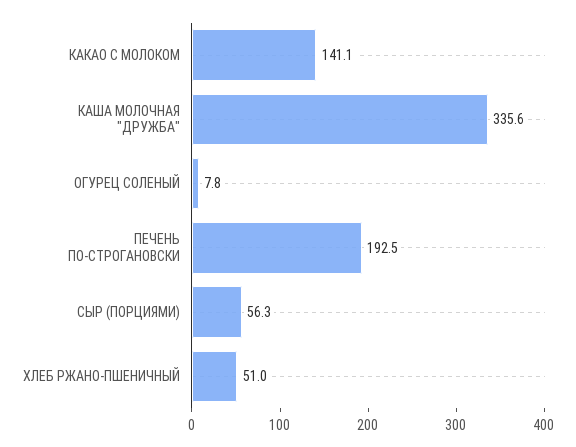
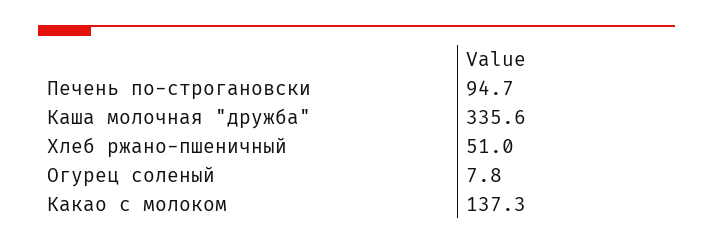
КАКАО С МОЛОКОМ: 141.1 -> 137.3
ПЕЧЕНЬ ПО-СТРОГАНОВСКИ: 192.5 -> 94.7
СЫР (ПОРЦИЯМИ): 56.3 -> none

